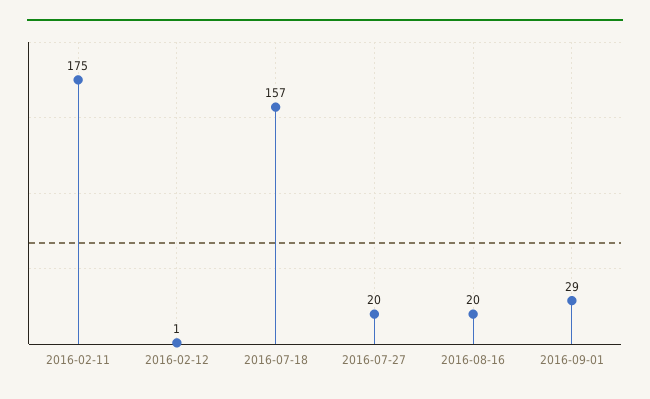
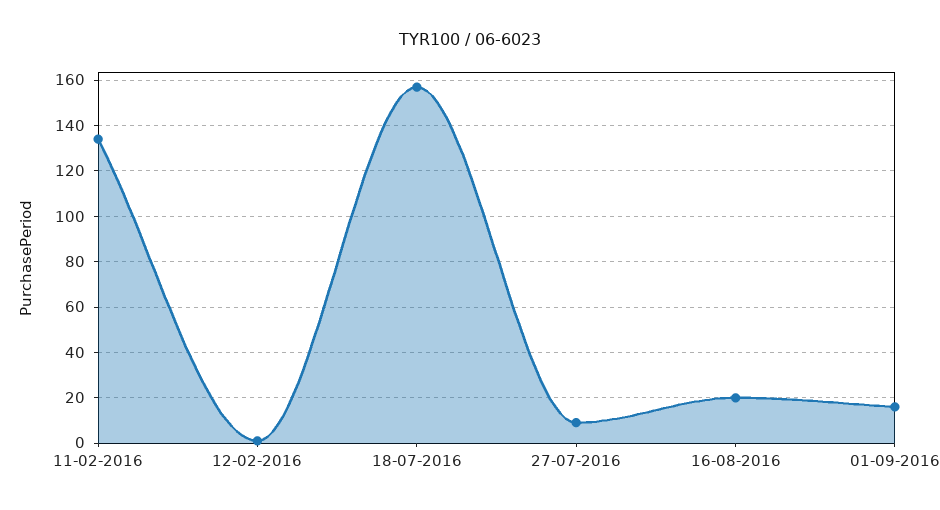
2016-02-11: 175 -> 135
2016-07-27: 20 -> 10
2016-09-01: 29 -> 15

